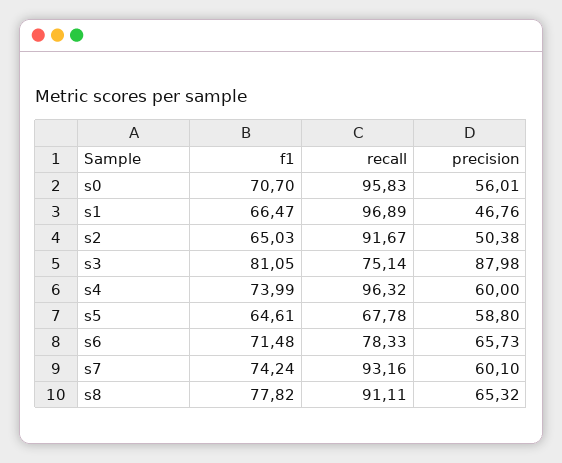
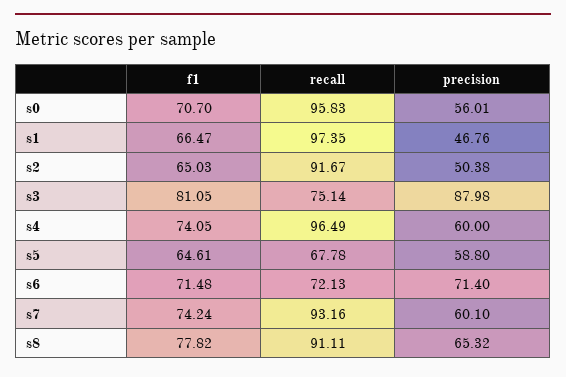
recall, s1: 96.89 -> 97.35
f1, s4: 73.99 -> 74.05
recall, s4: 96.32 -> 96.49
recall, s6: 78.33 -> 72.13
precision, s6: 65.73 -> 71.4

